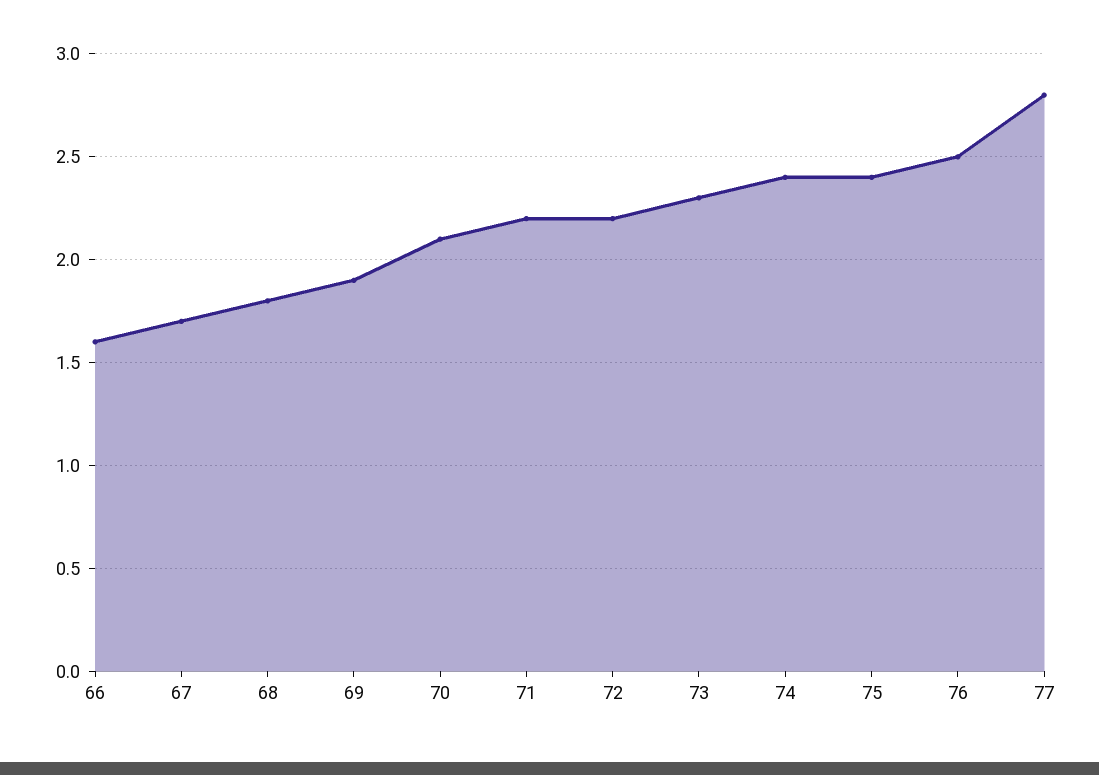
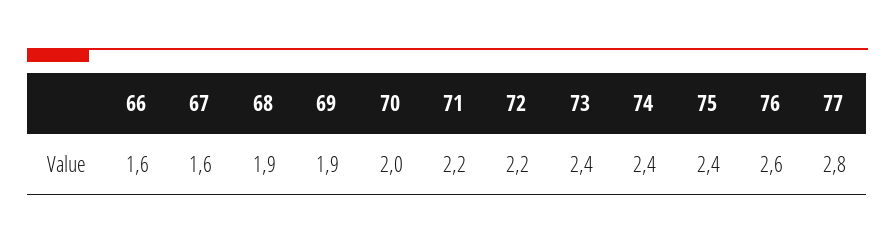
67: 1.7 -> 1.6
68: 1.8 -> 1.9
70: 2.1 -> 2
73: 2.3 -> 2.4
76: 2.5 -> 2.6

